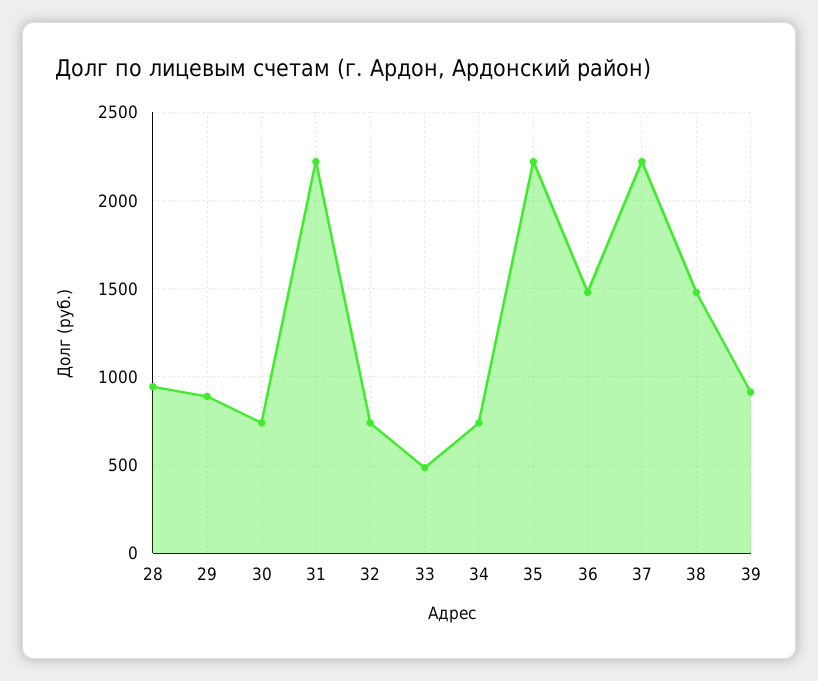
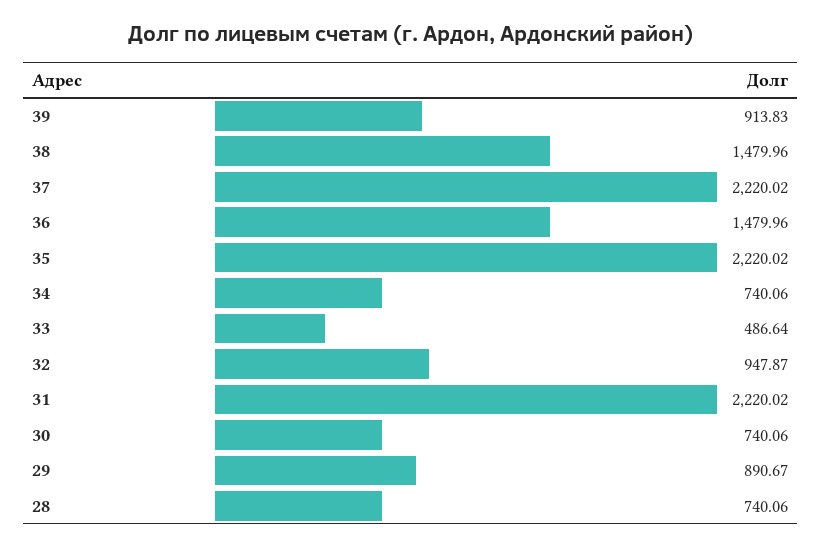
28: 950 -> 740.06
32: 750 -> 947.87

